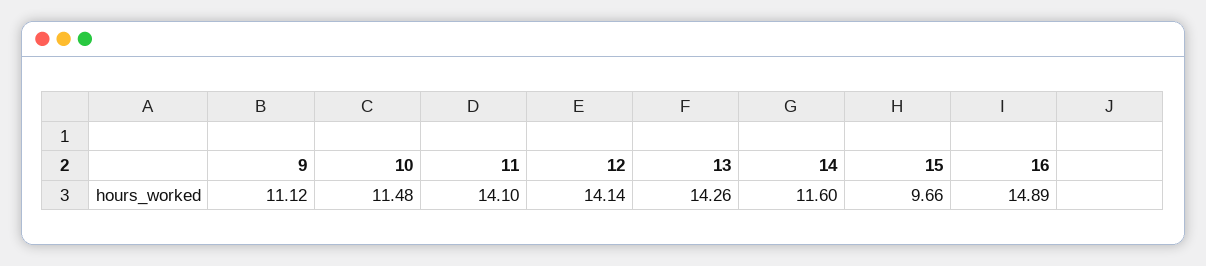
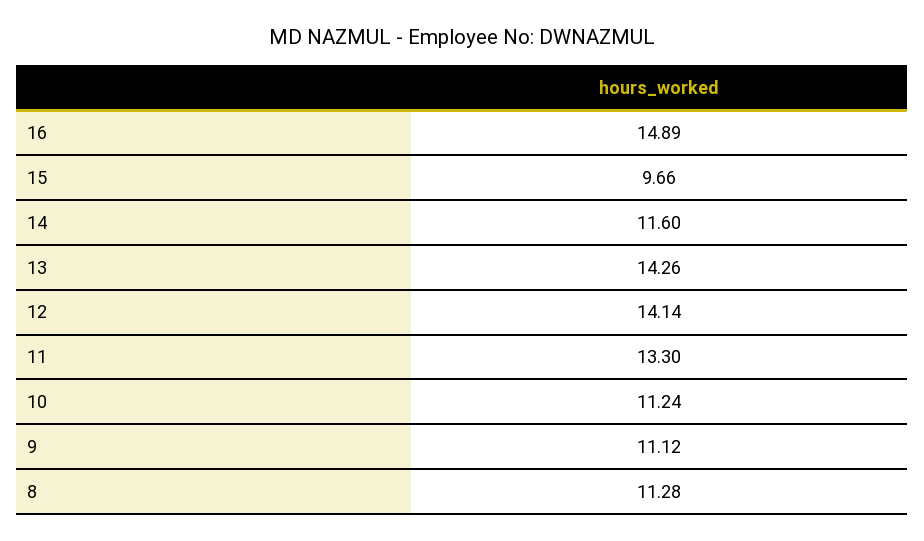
10: 11.48 -> 11.24
11: 14.1 -> 13.3
8: none -> 11.28

